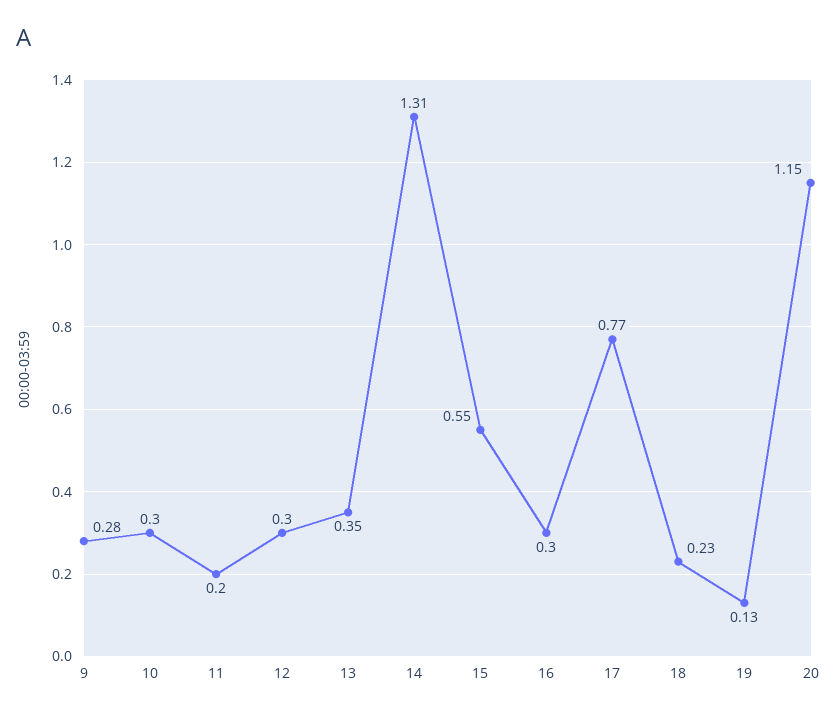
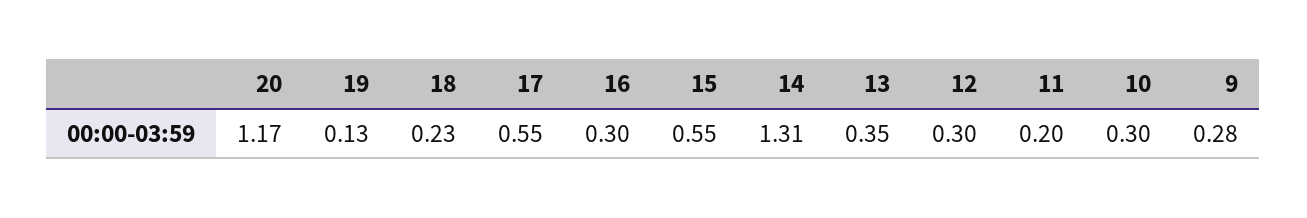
17: 0.77 -> 0.55
20: 1.15 -> 1.17

